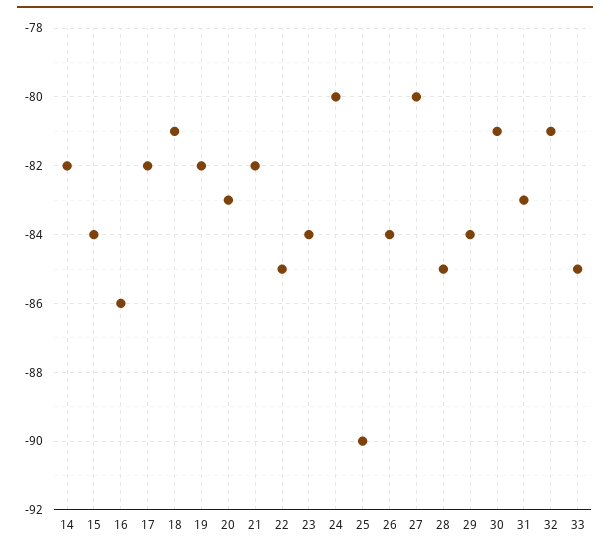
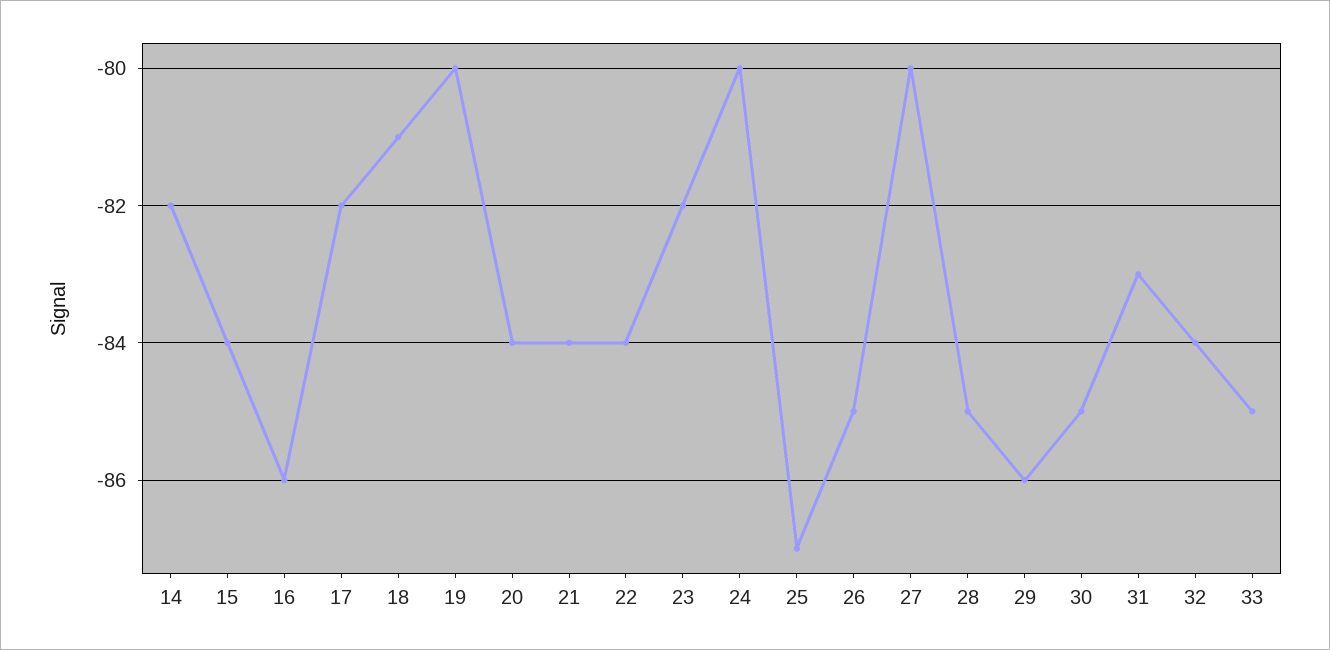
19: -82 -> -80
20: -83 -> -84
21: -82 -> -84
22: -85 -> -84
23: -84 -> -82
25: -90 -> -87
26: -84 -> -85
29: -84 -> -86
30: -81 -> -85
32: -81 -> -84

